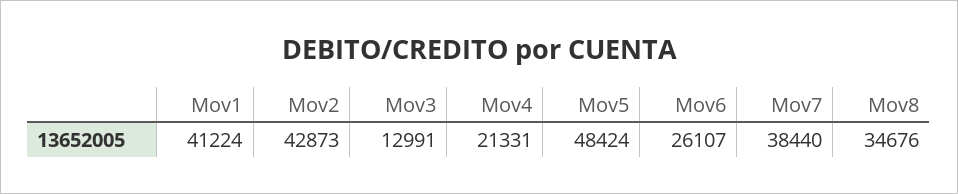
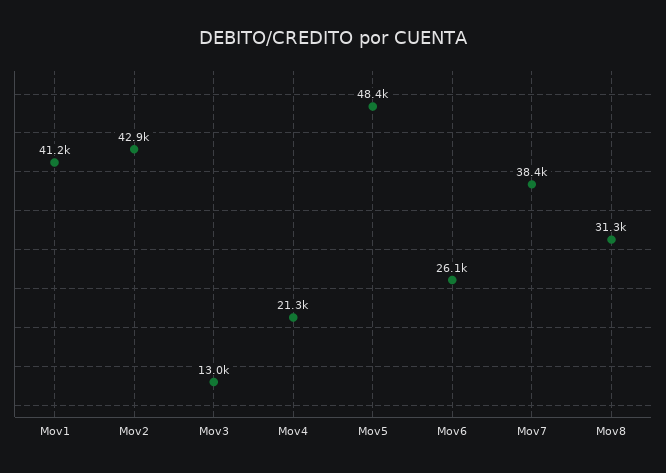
Mov8: 34676 -> 31300

